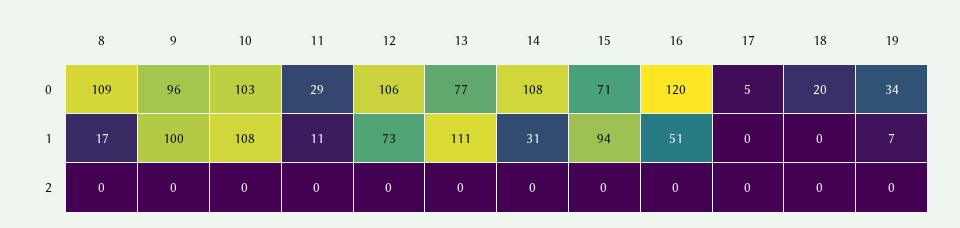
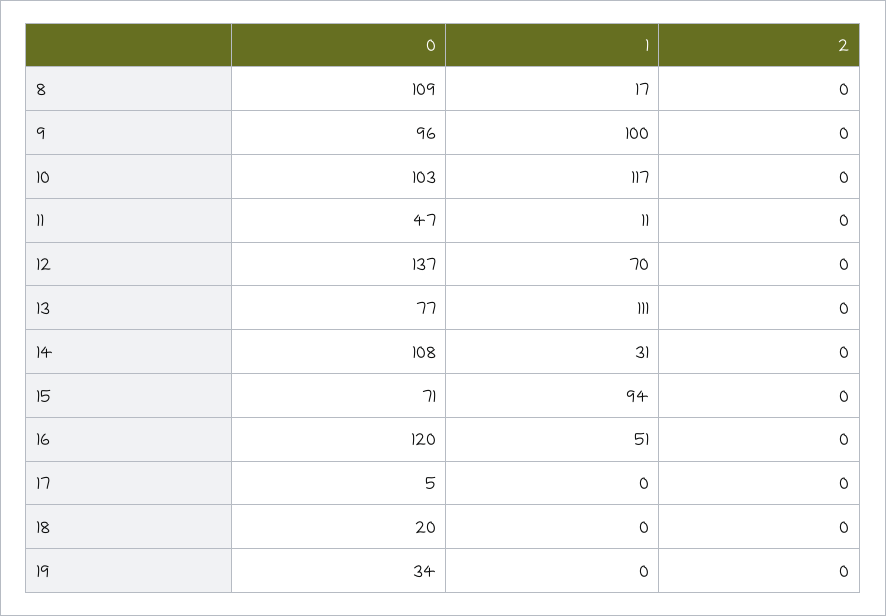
11, 0: 29 -> 47
12, 0: 106 -> 137
10, 1: 108 -> 117
12, 1: 73 -> 70
19, 1: 7 -> 0

